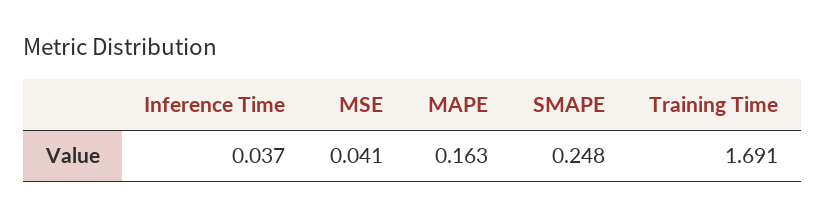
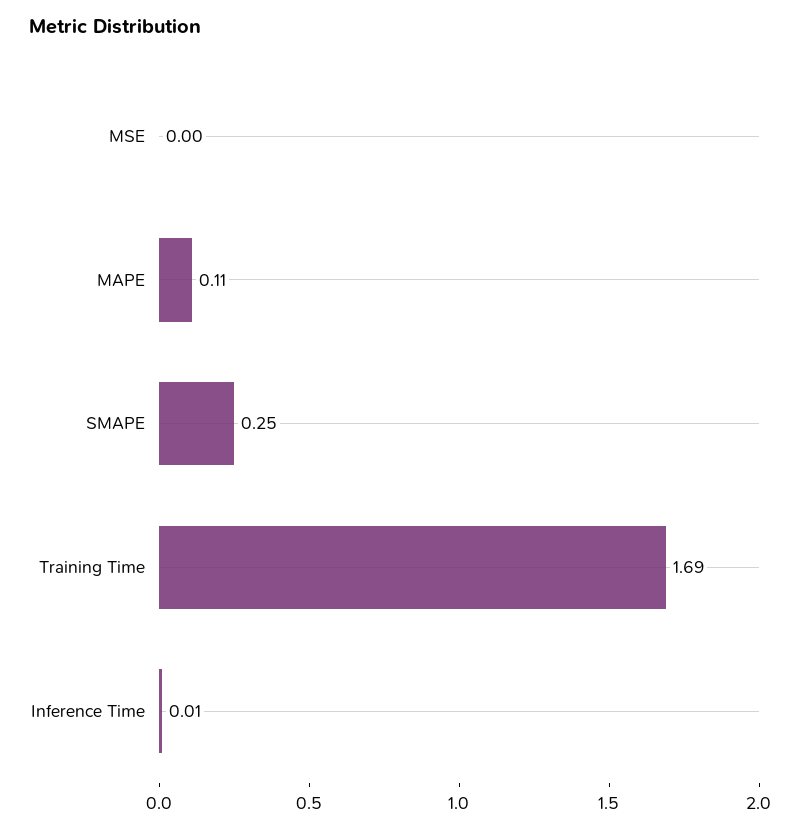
Inference Time: 0.037 -> 0.01
MSE: 0.041 -> 0
MAPE: 0.163 -> 0.11

